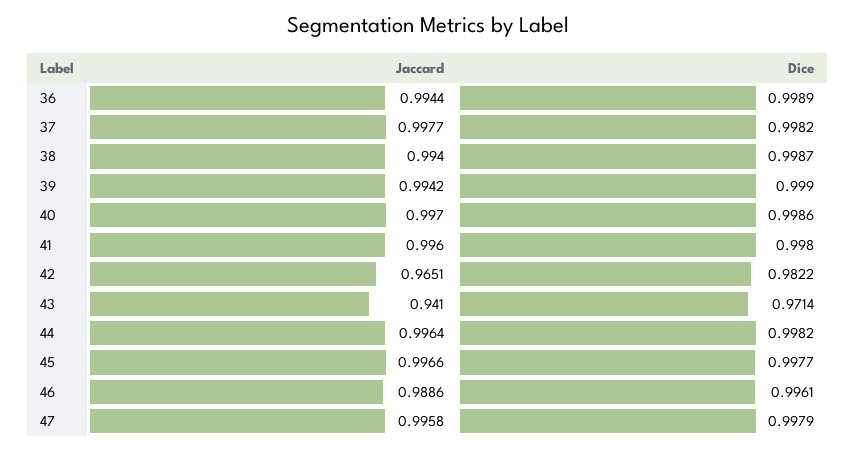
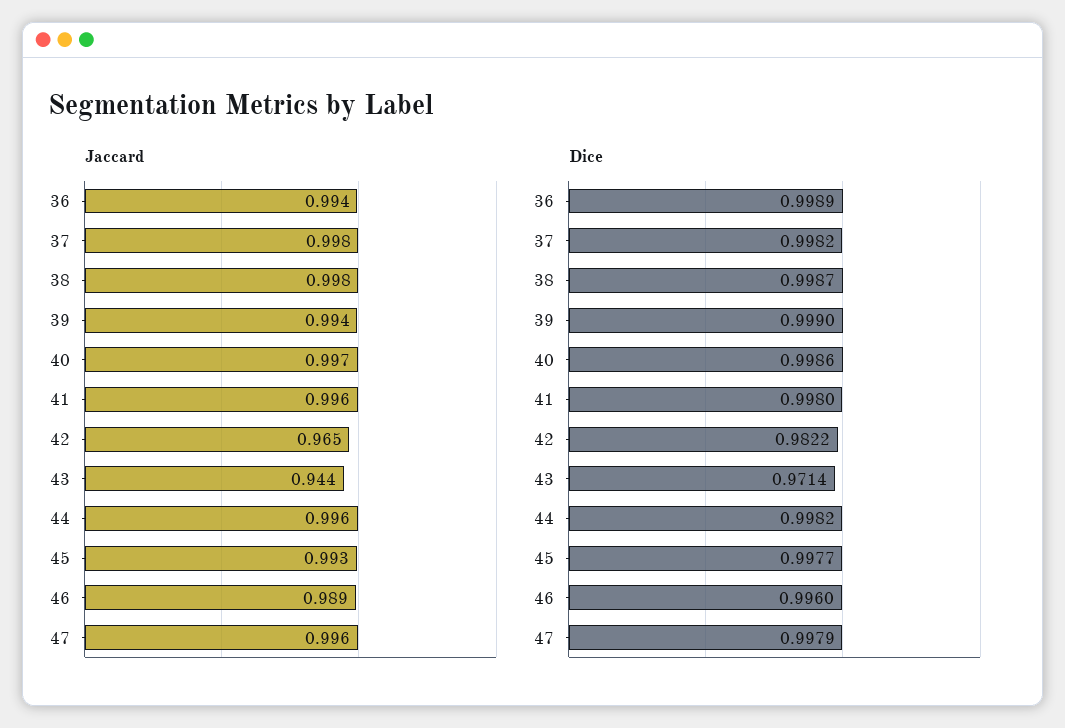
Jaccard, 38: 0.994 -> 0.998
Jaccard, 43: 0.941 -> 0.944
Jaccard, 45: 0.9966 -> 0.993
Dice, 46: 0.9961 -> 0.996

